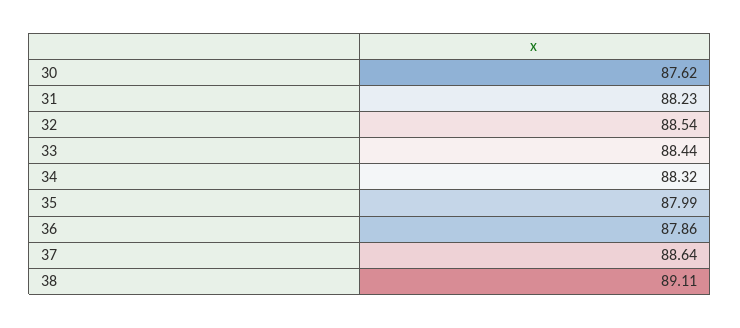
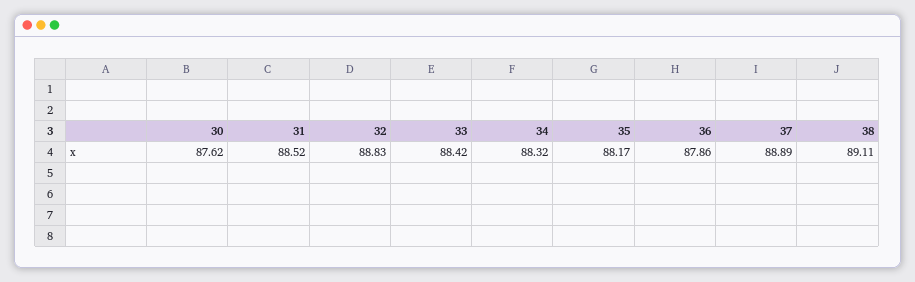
31: 88.23 -> 88.52
32: 88.54 -> 88.83
33: 88.44 -> 88.42
35: 87.99 -> 88.17
37: 88.64 -> 88.89

